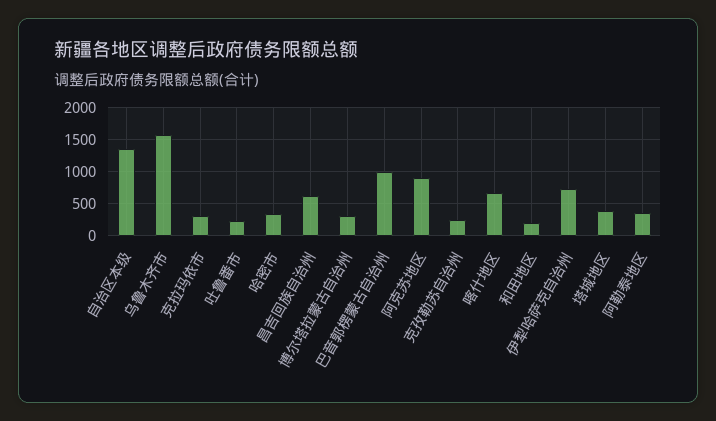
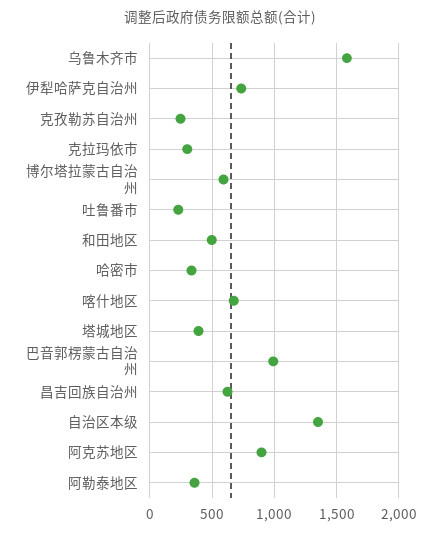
博尔塔拉蒙古自治州: 300 -> 600
和田地区: 200 -> 500

